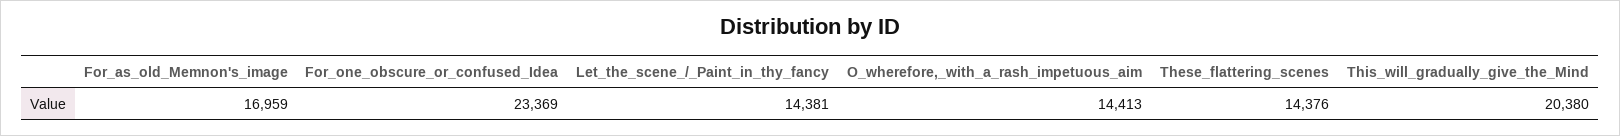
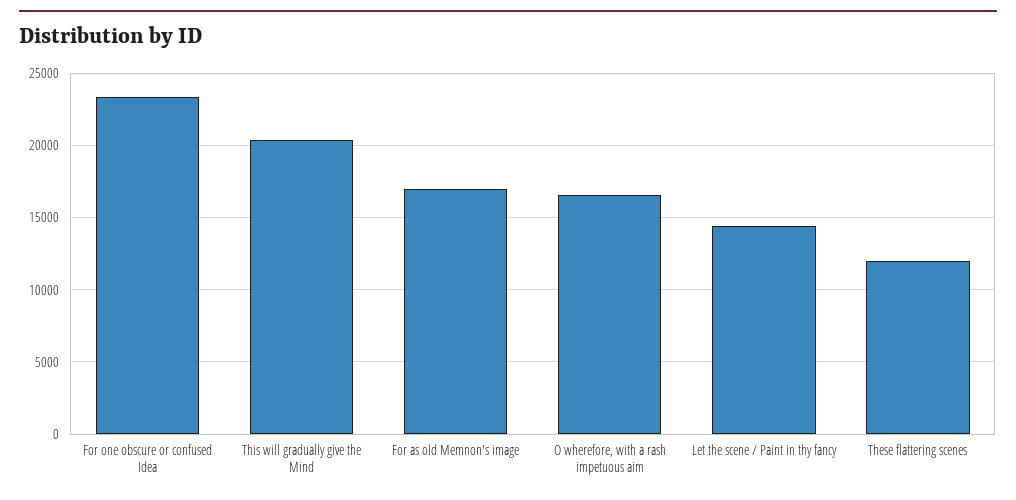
O_wherefore,_with_a_rash_impetuous_aim: 14413 -> 16500
These_flattering_scenes: 14376 -> 12000

